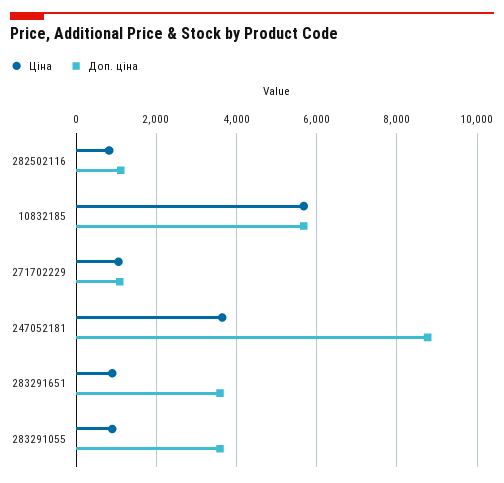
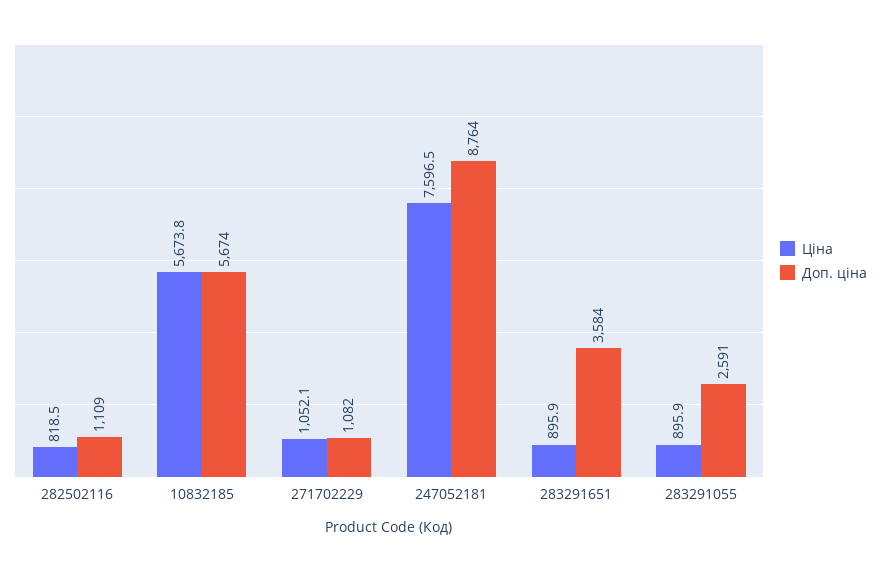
Ціна, 247052181: 3600 -> 7596.5
Доп. ціна, 283291055: 3600 -> 2591

